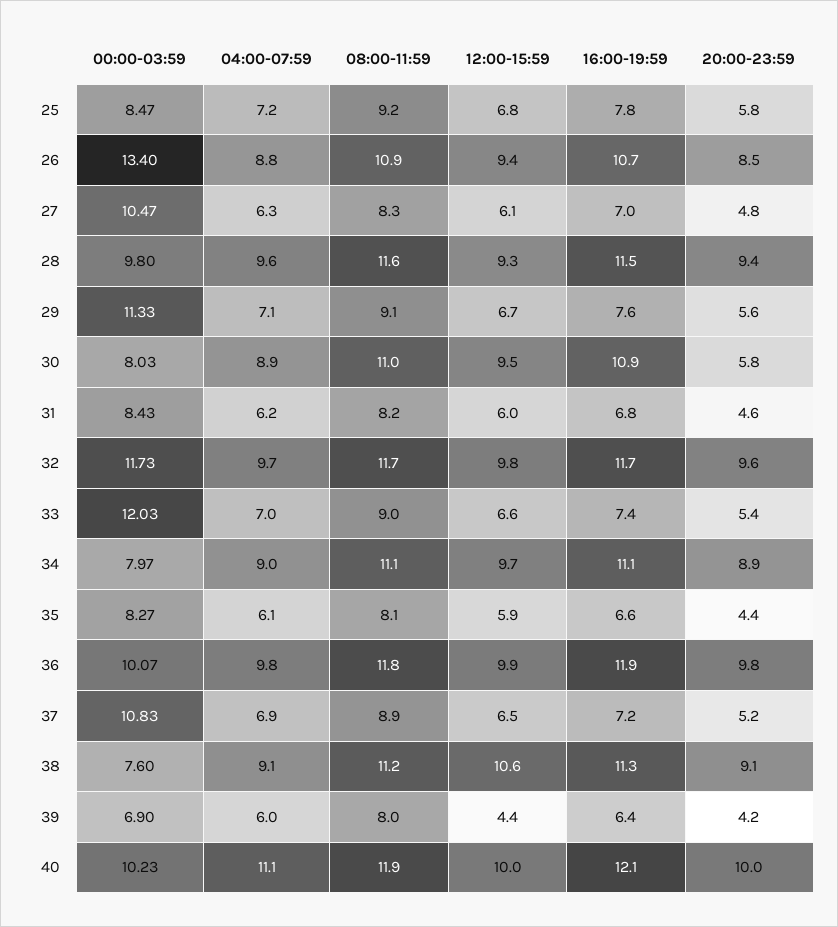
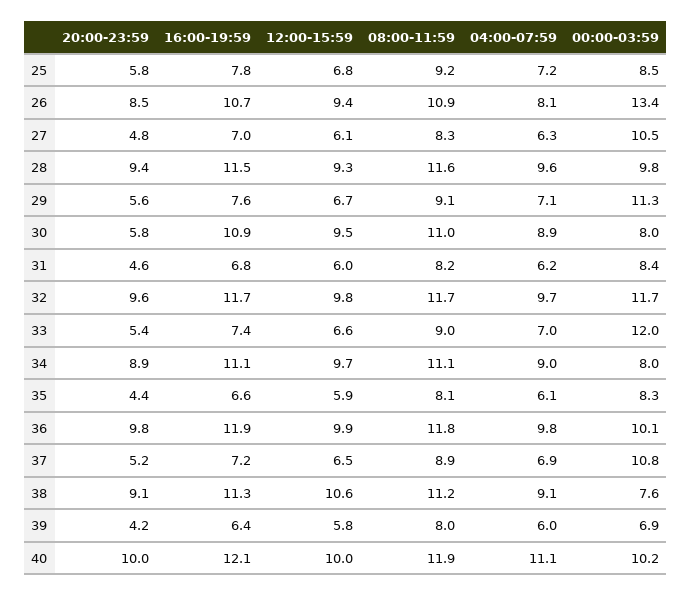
04:00-07:59, 26: 8.8 -> 8.1
12:00-15:59, 39: 4.4 -> 5.8

